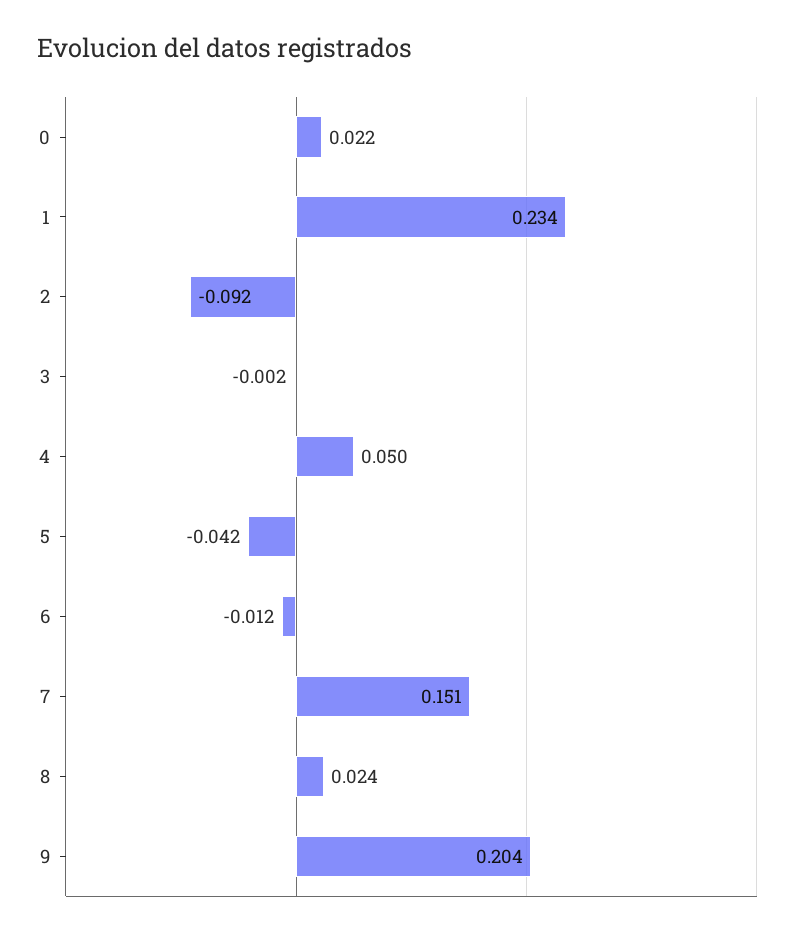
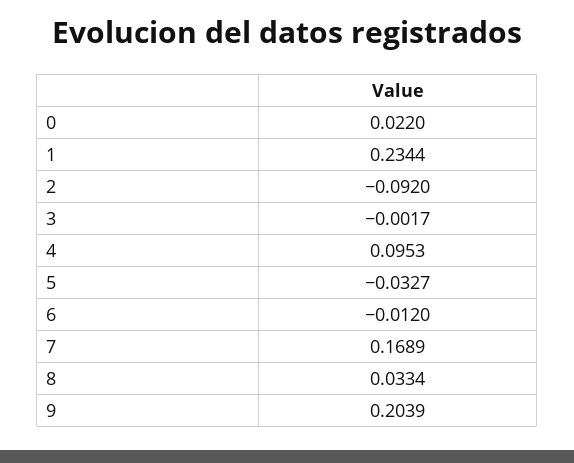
4: 0.05 -> 0.0953
5: -0.042 -> -0.0327
7: 0.151 -> 0.1689
8: 0.024 -> 0.0334

